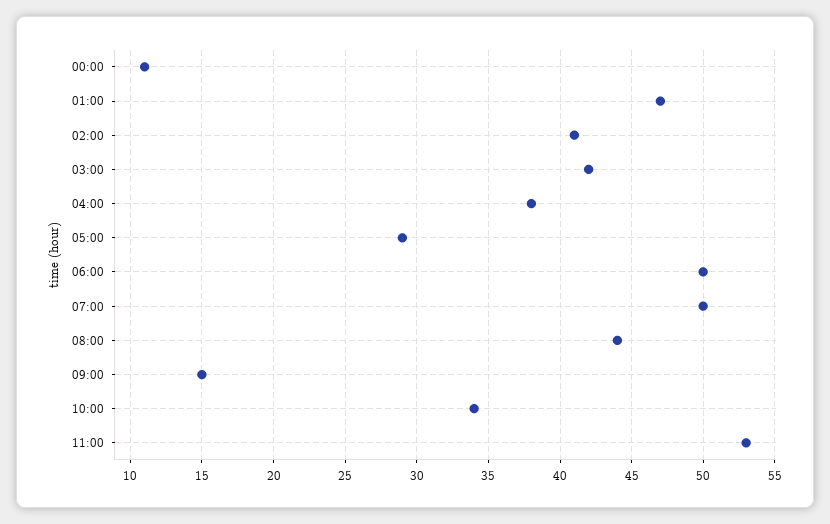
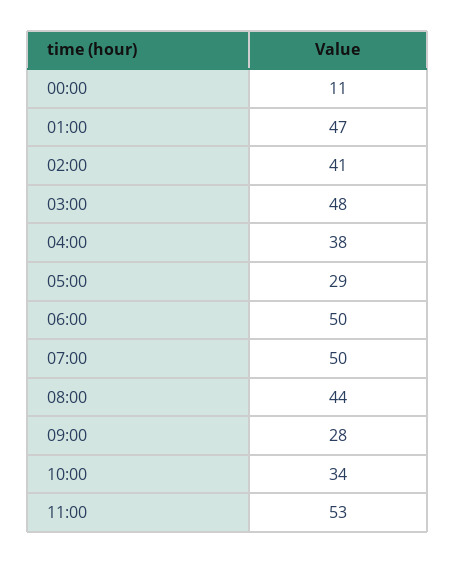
03:00: 42 -> 48
09:00: 15 -> 28

